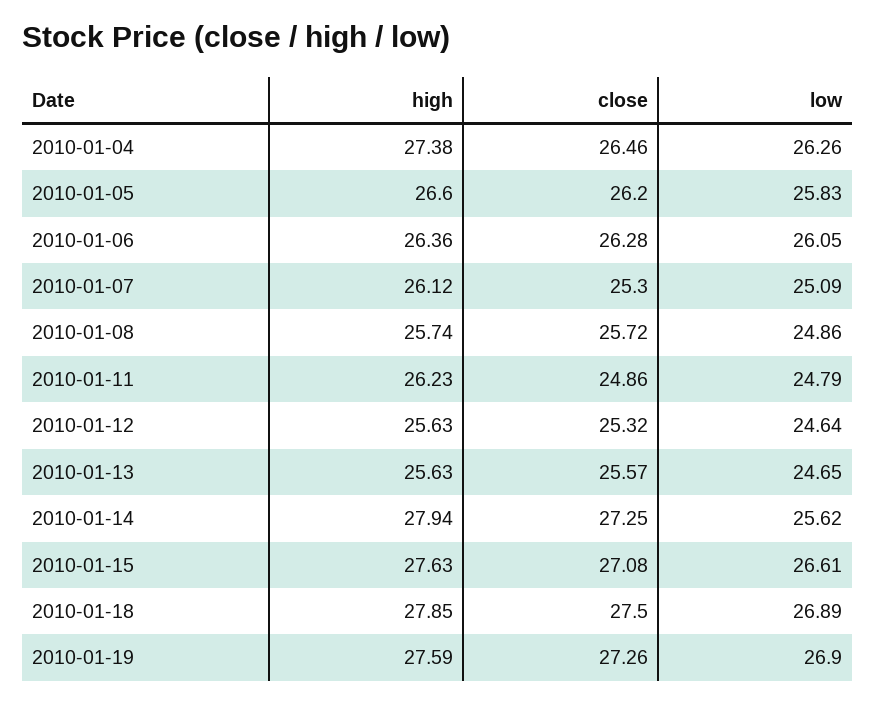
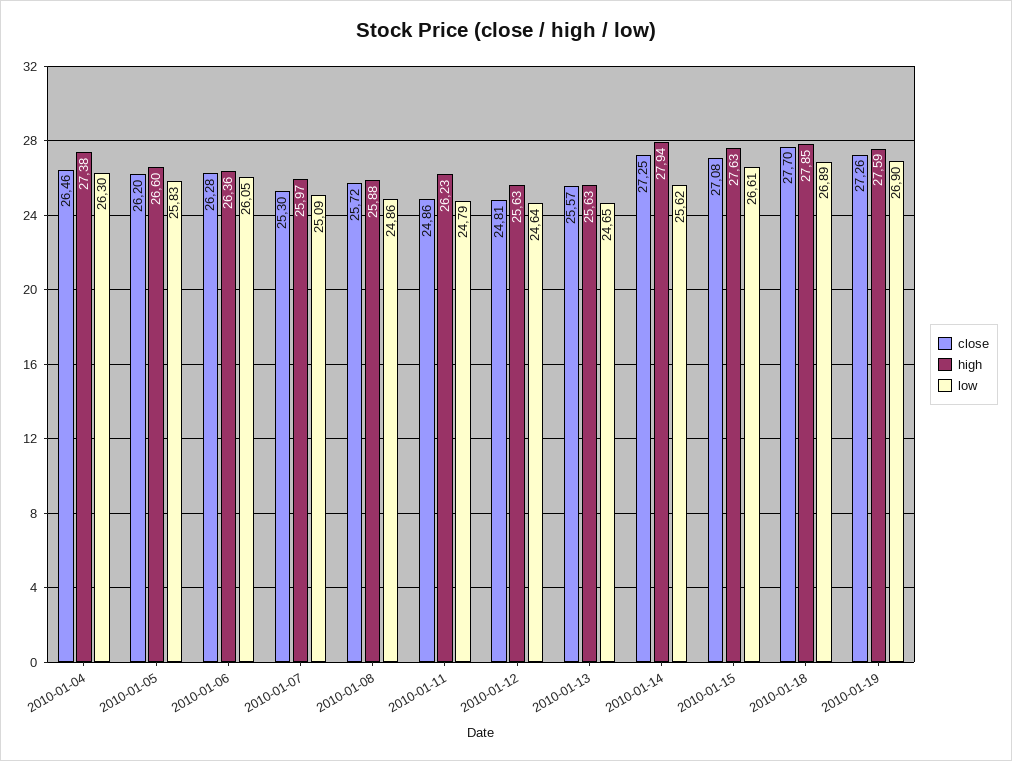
low, 2010-01-04: 26.26 -> 26.3
high, 2010-01-07: 26.12 -> 25.97
high, 2010-01-08: 25.74 -> 25.88
close, 2010-01-12: 25.32 -> 24.81
close, 2010-01-18: 27.5 -> 27.7

